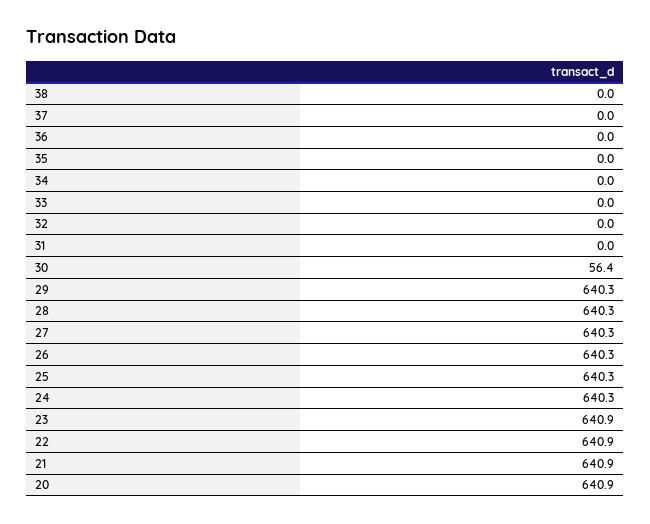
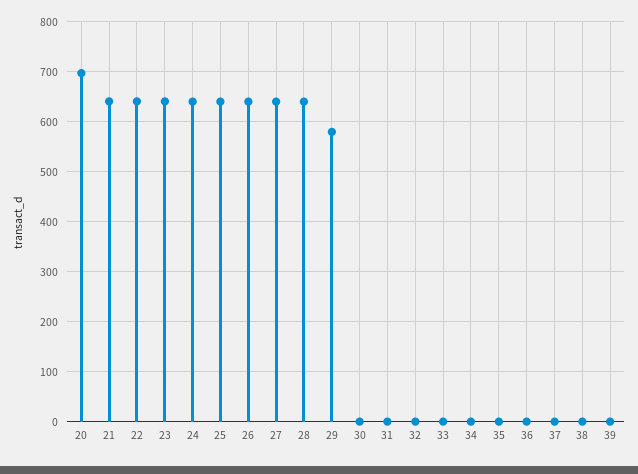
30: 56.4 -> 0
29: 640.3 -> 580
20: 640.9 -> 700
39: none -> 0

